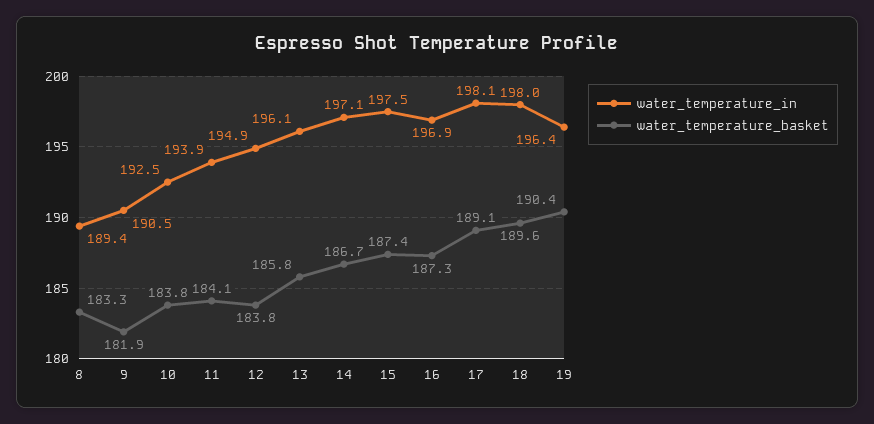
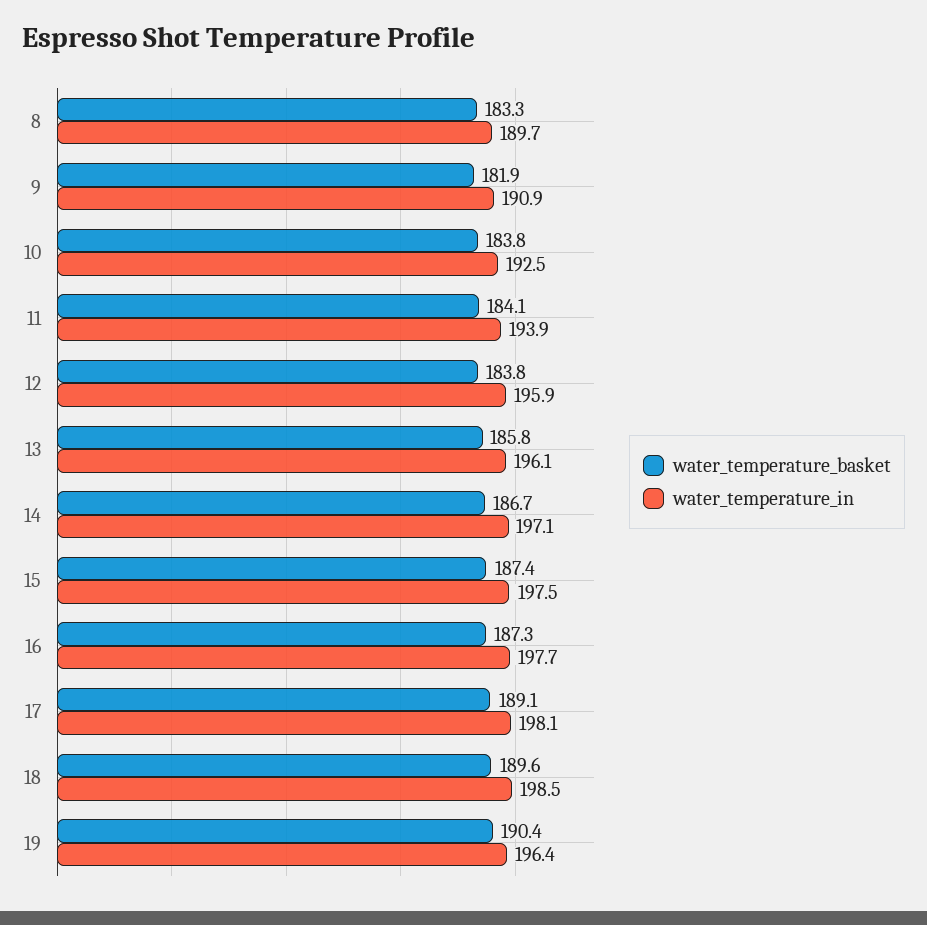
water_temperature_in, 8: 189.4 -> 189.7
water_temperature_in, 9: 190.5 -> 190.9
water_temperature_in, 12: 194.9 -> 195.9
water_temperature_in, 16: 196.9 -> 197.7
water_temperature_in, 18: 198 -> 198.5

